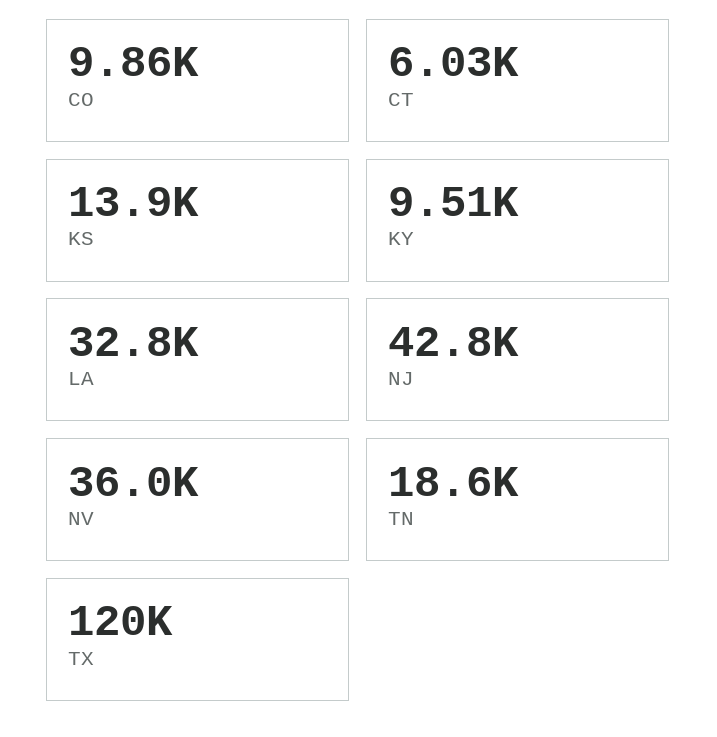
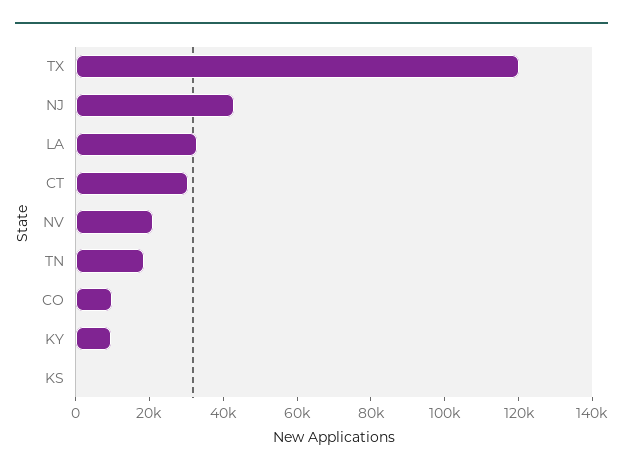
CT: 6030 -> 30000
KS: 13900 -> 0
NV: 36000 -> 20000

